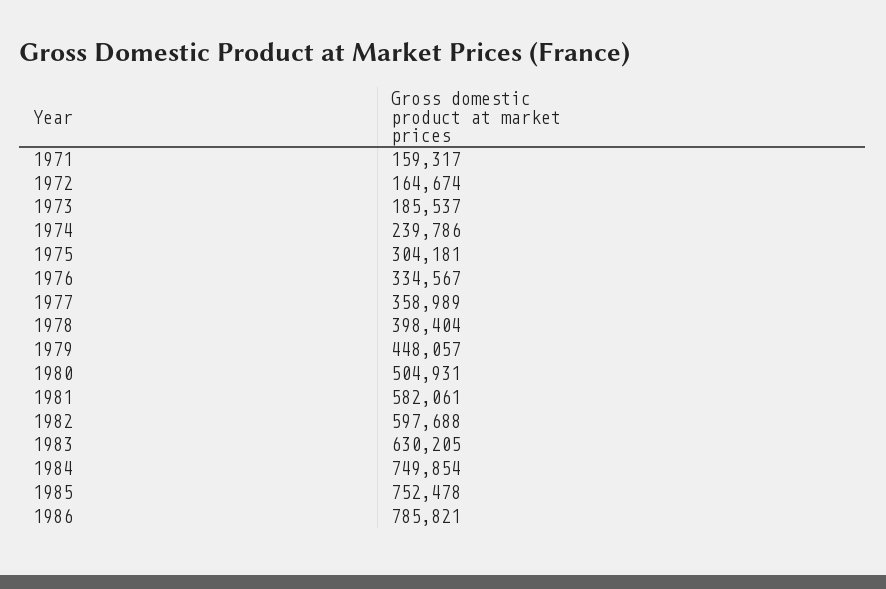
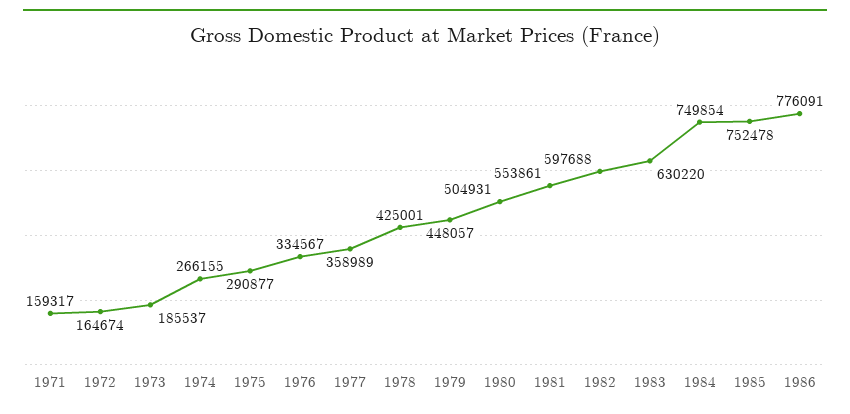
1974: 239786 -> 266155
1975: 304181 -> 290877
1978: 398404 -> 425001
1981: 582061 -> 553861
1983: 630205 -> 630220
1986: 785821 -> 776091

